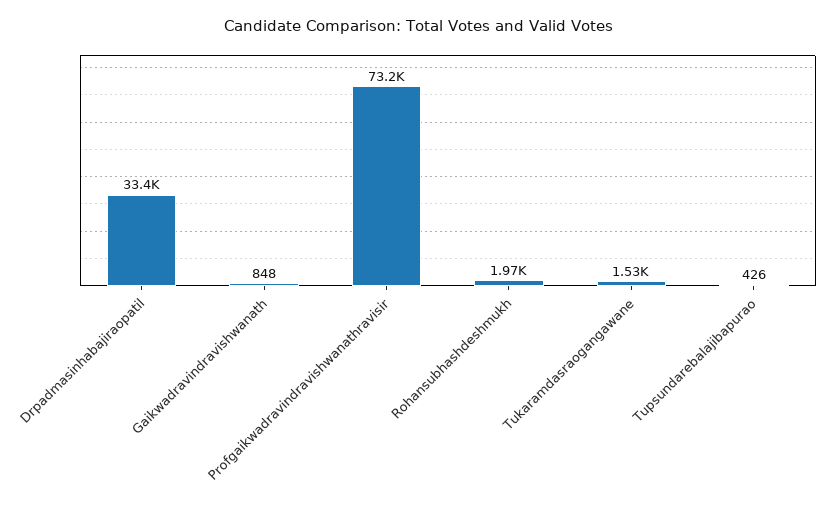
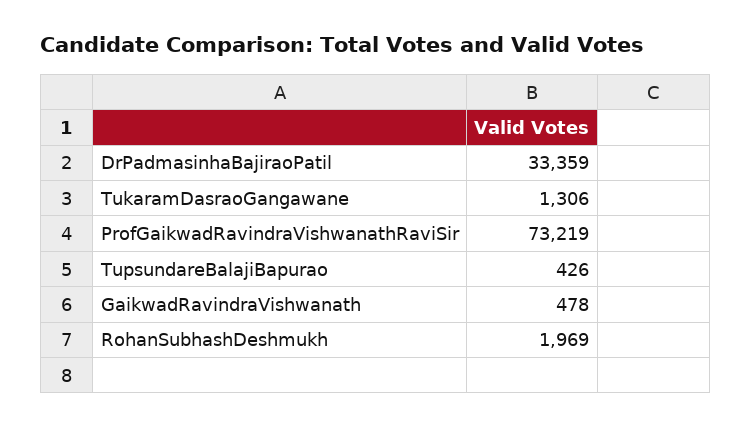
Gaikwadravindravishwanath: 848 -> 478
Tukaramdasraogangawane: 1530 -> 1306

